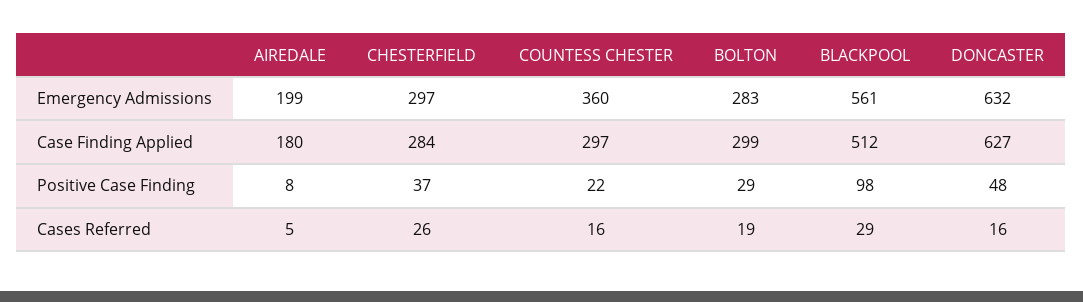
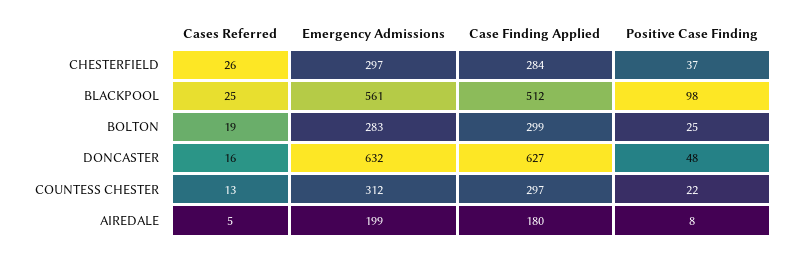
COUNTESS CHESTER, Emergency Admissions: 360 -> 312
BOLTON, Positive Case Finding: 29 -> 25
COUNTESS CHESTER, Cases Referred: 16 -> 13
BLACKPOOL, Cases Referred: 29 -> 25

